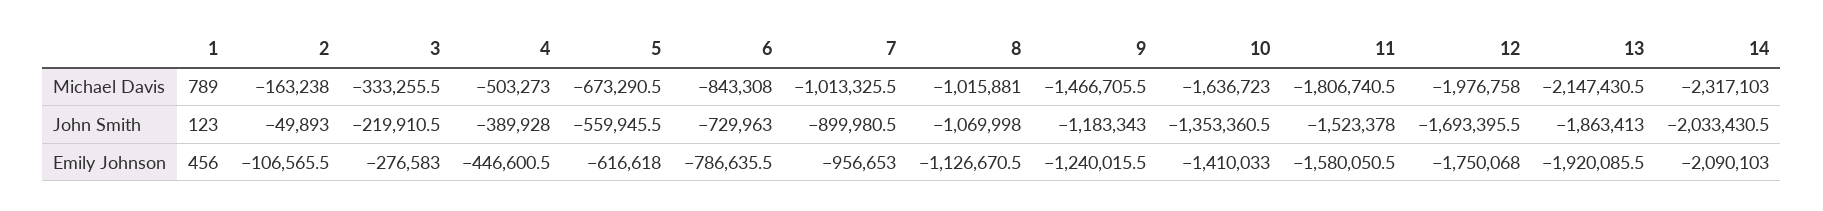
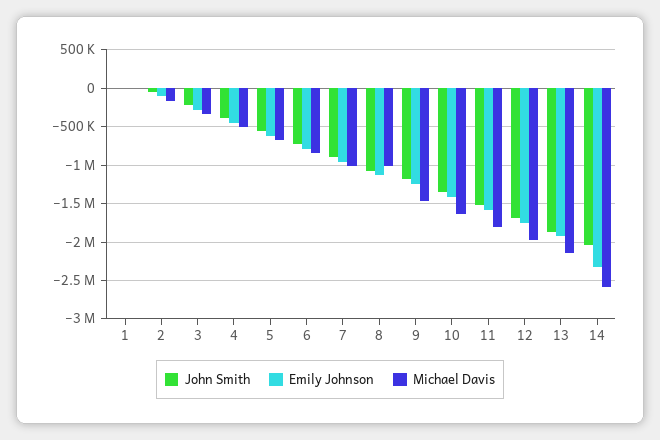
Michael Davis, 14: -2317103 -> -2600000
Emily Johnson, 14: -2090103 -> -2300000

